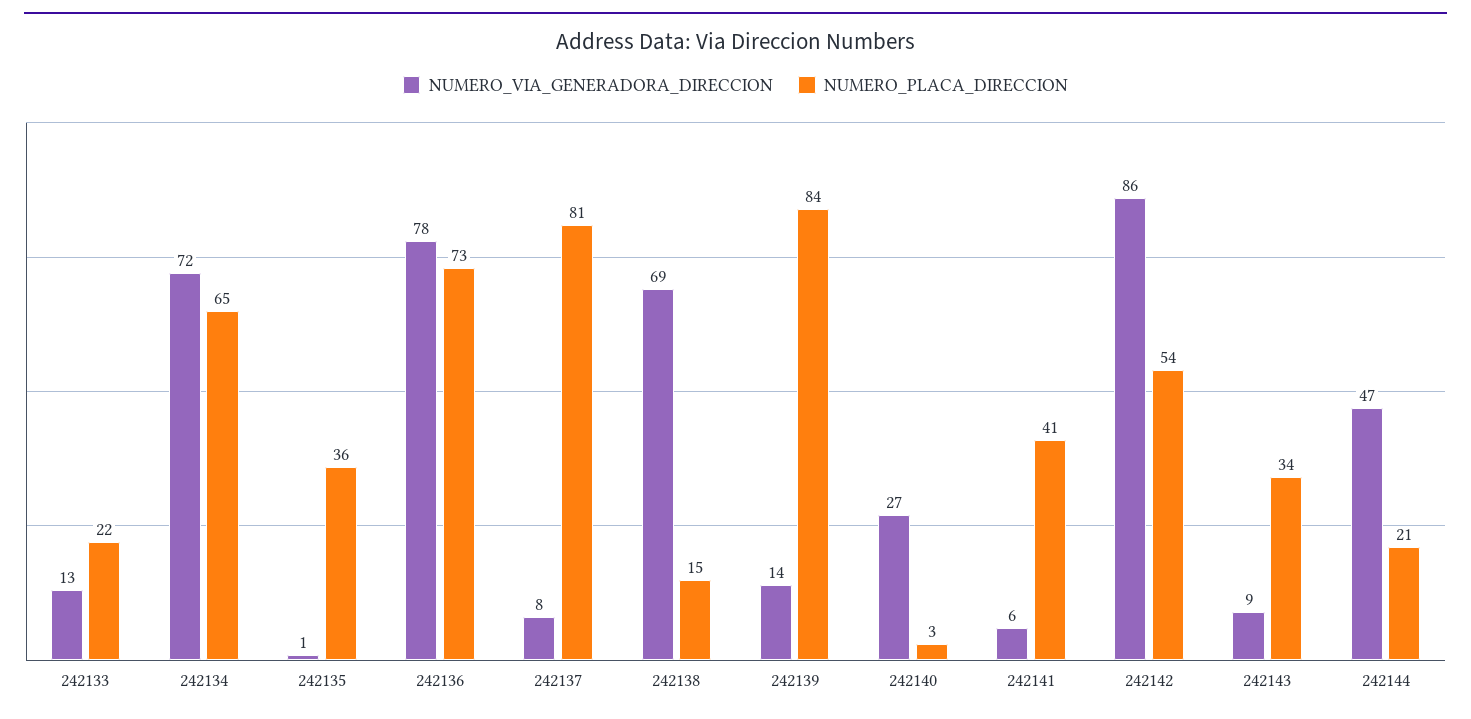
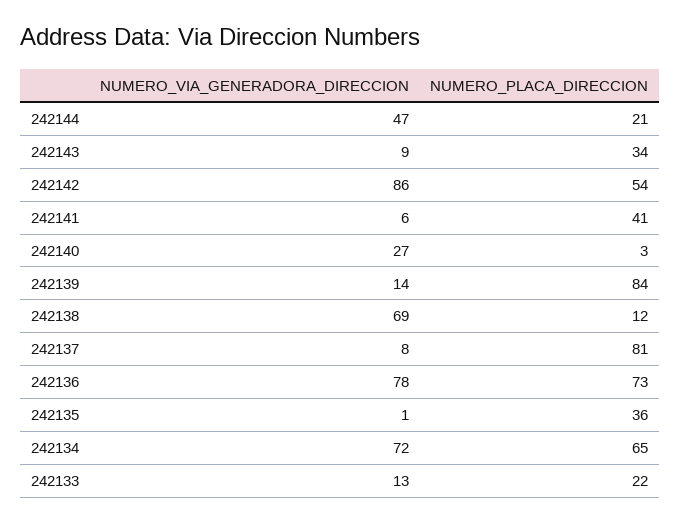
NUMERO_PLACA_DIRECCION, 242138: 15 -> 12

